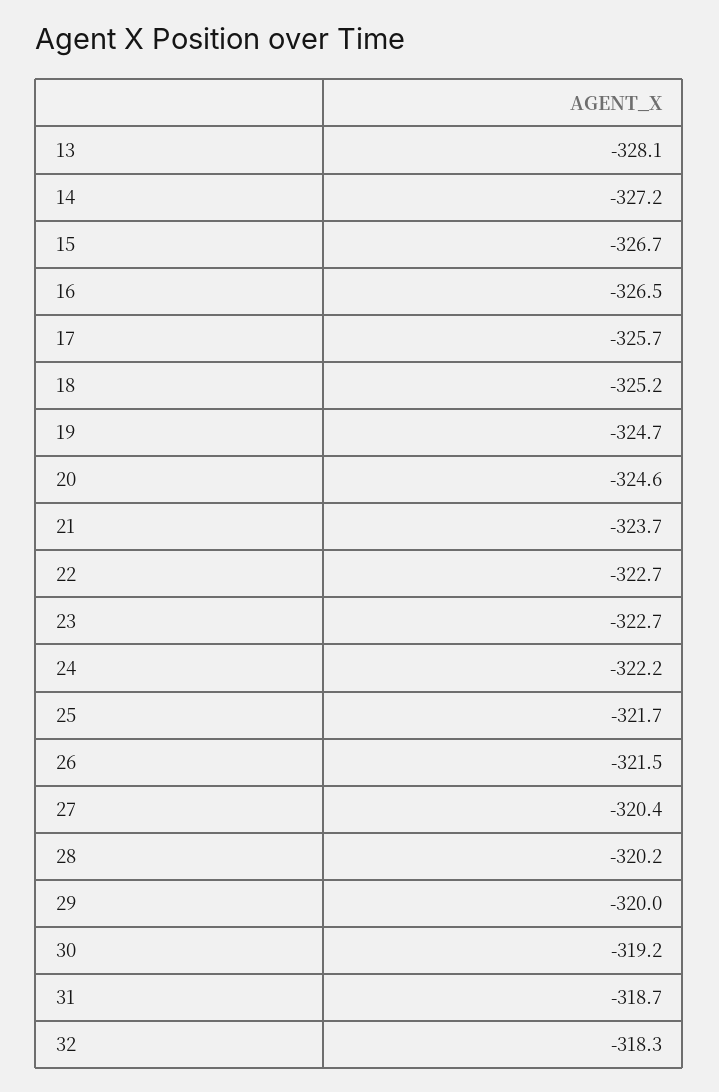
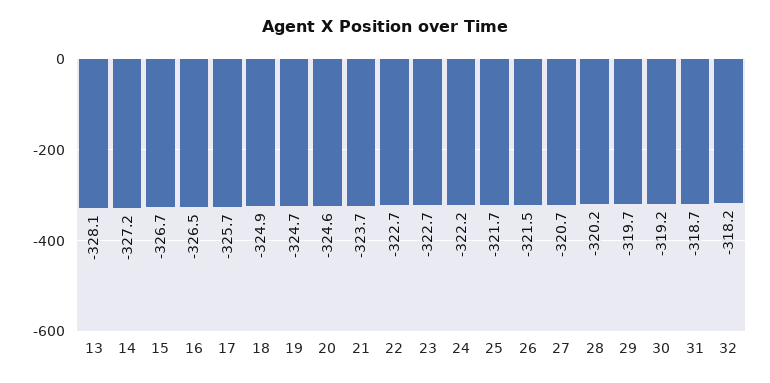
18: -325.2 -> -324.9
27: -320.4 -> -320.7
29: -320 -> -319.7
32: -318.3 -> -318.2

